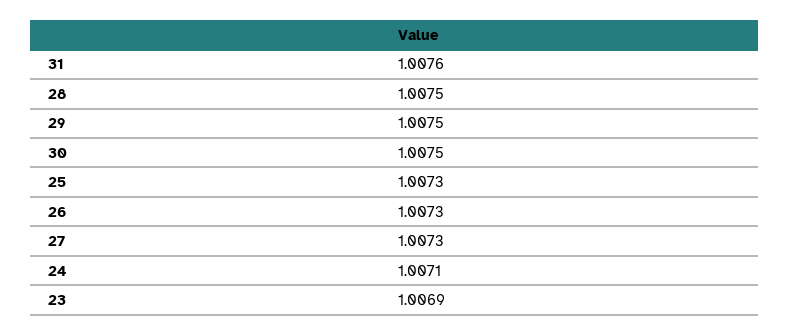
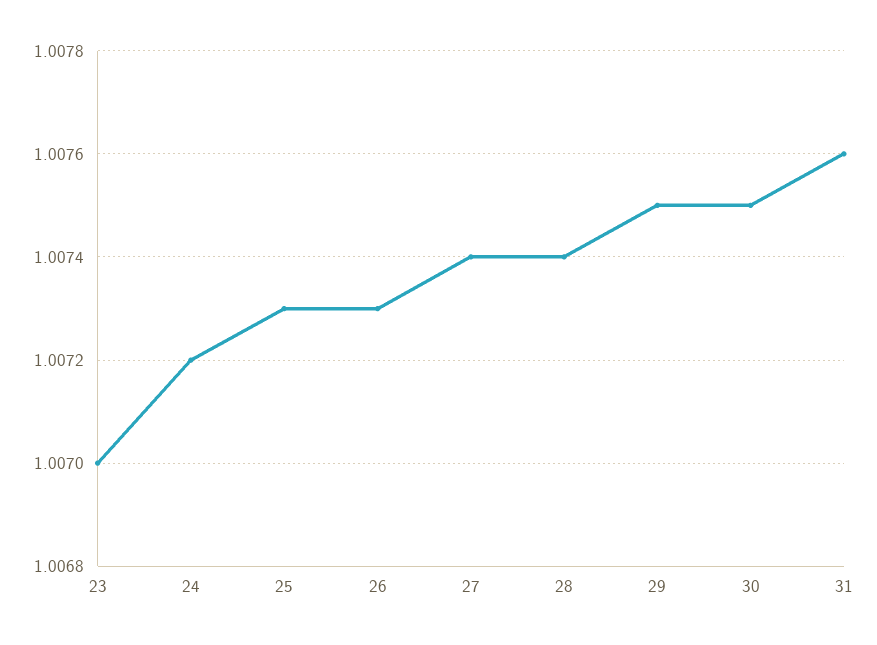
28: 1.0075 -> 1.0074
27: 1.0073 -> 1.0074
24: 1.0071 -> 1.0072
23: 1.0069 -> 1.007

